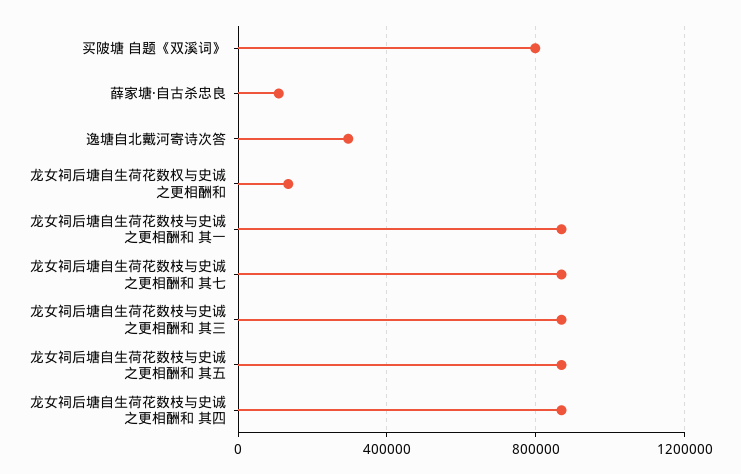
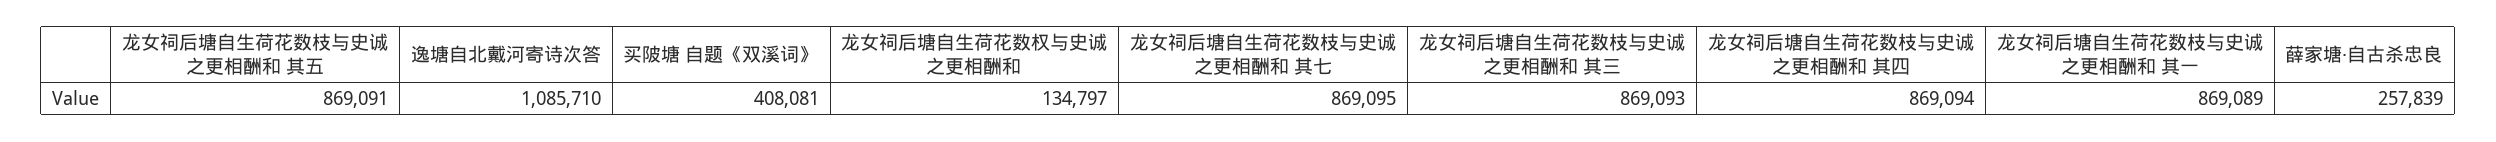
买陂塘 自题《双溪词》: 800000 -> 408081
薛家塘·自古杀忠良: 100000 -> 257839
逸塘自北戴河寄诗次答: 300000 -> 1085710

